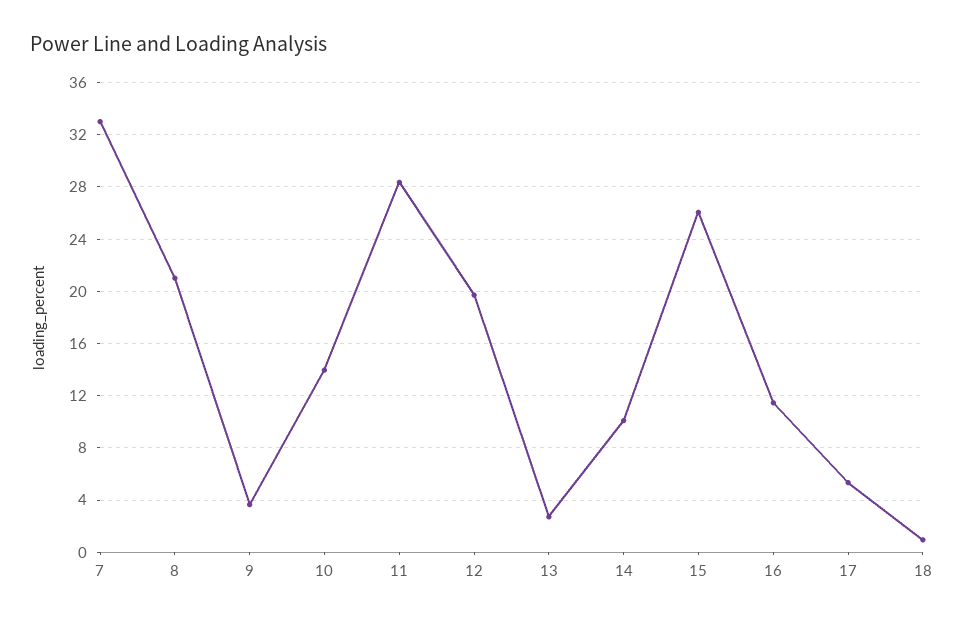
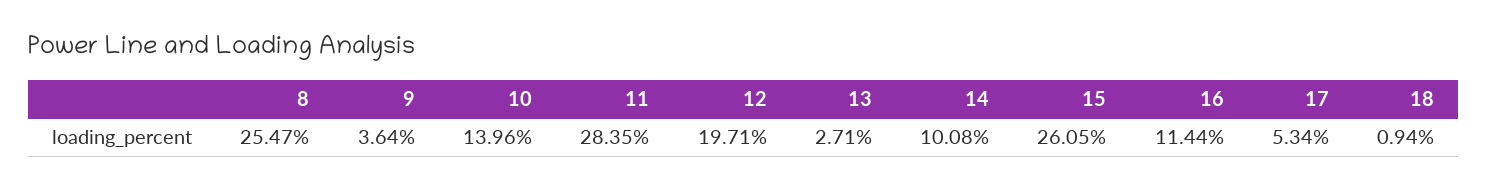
7: 33 -> none
8: 21 -> 25.47

